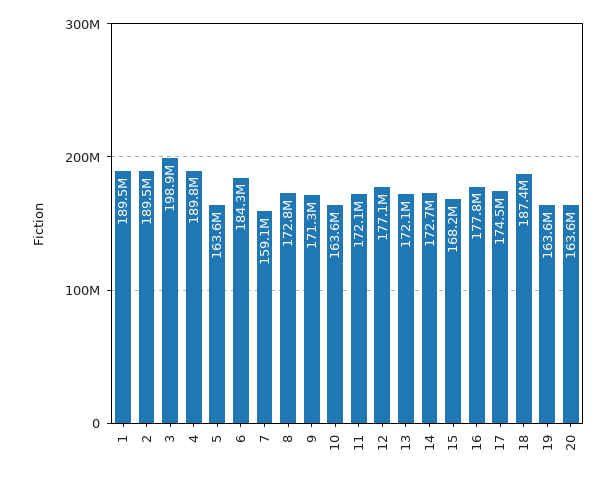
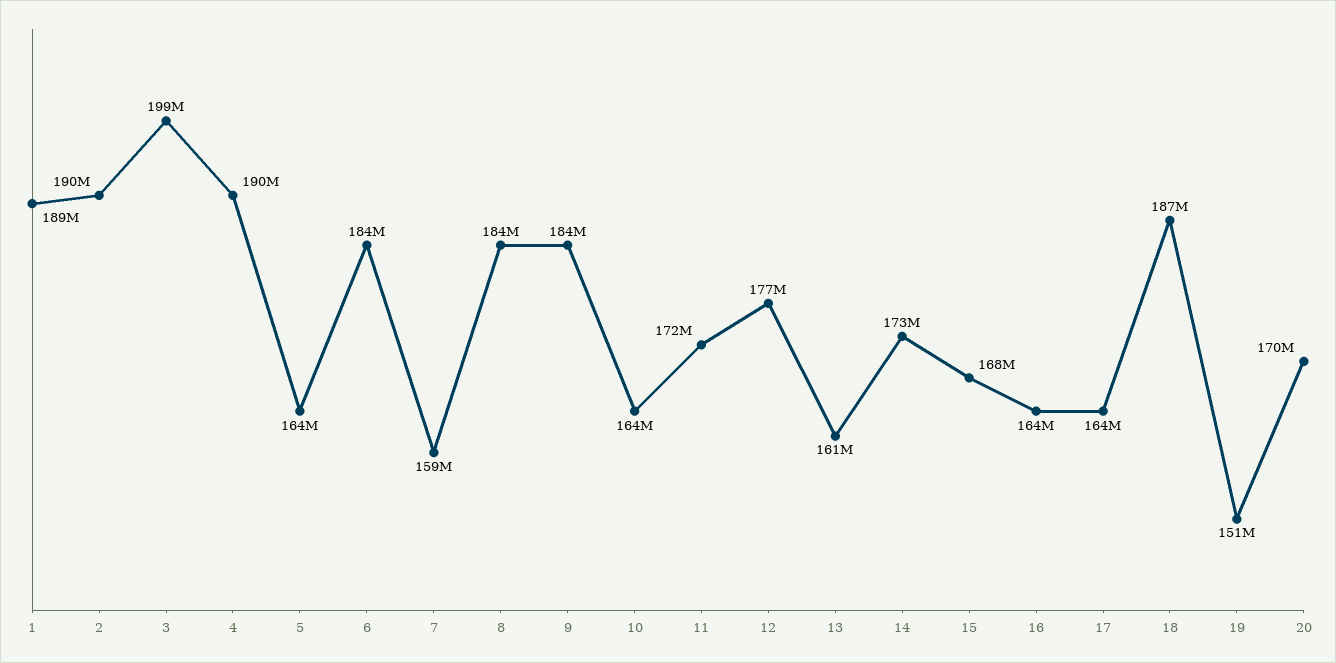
8: 172800000 -> 184000000
9: 171300000 -> 184000000
13: 172100000 -> 161000000
16: 177800000 -> 164000000
17: 174500000 -> 164000000
19: 163600000 -> 151000000
20: 163600000 -> 170000000

